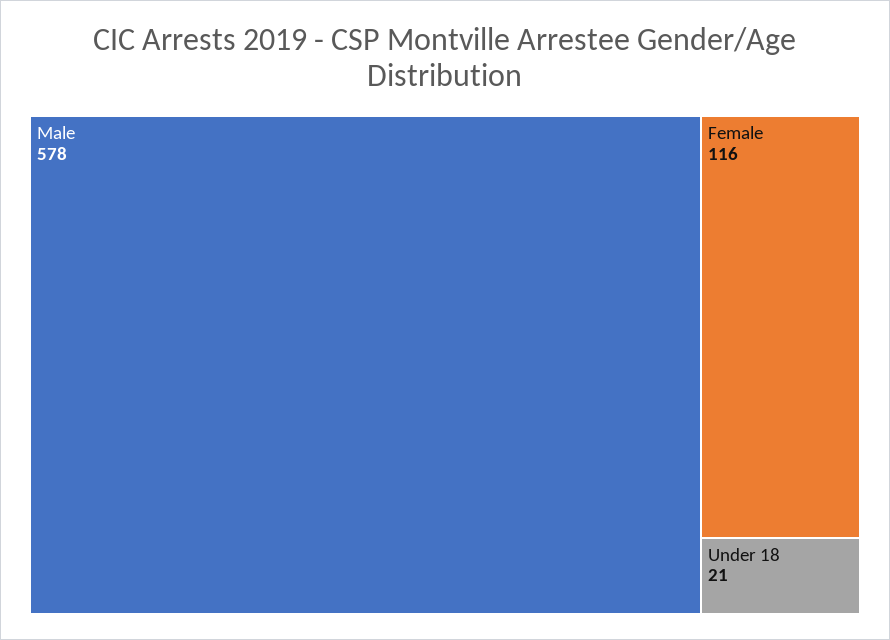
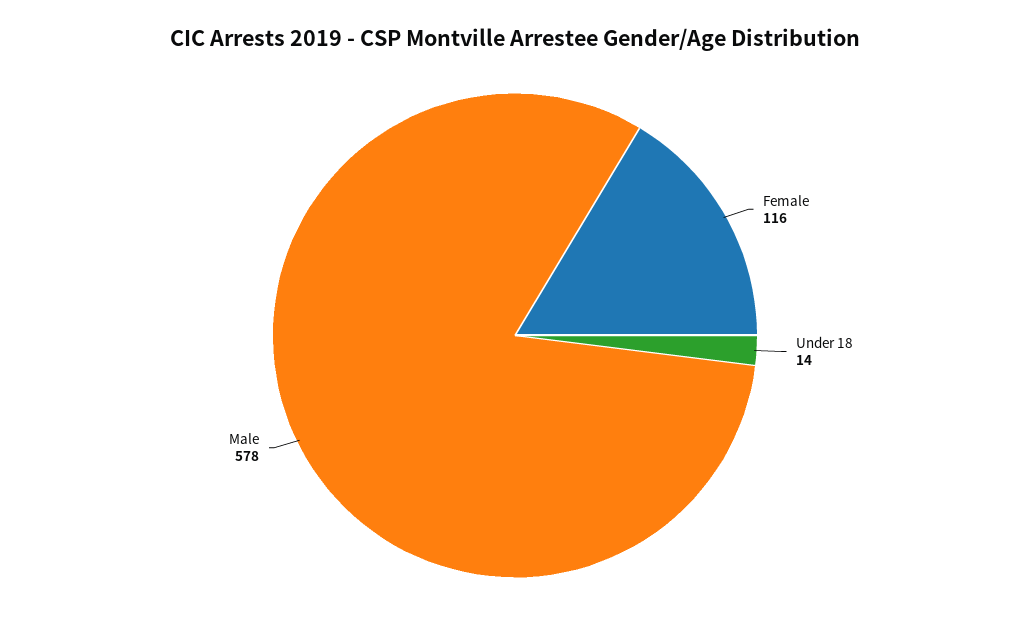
Under 18: 21 -> 14

